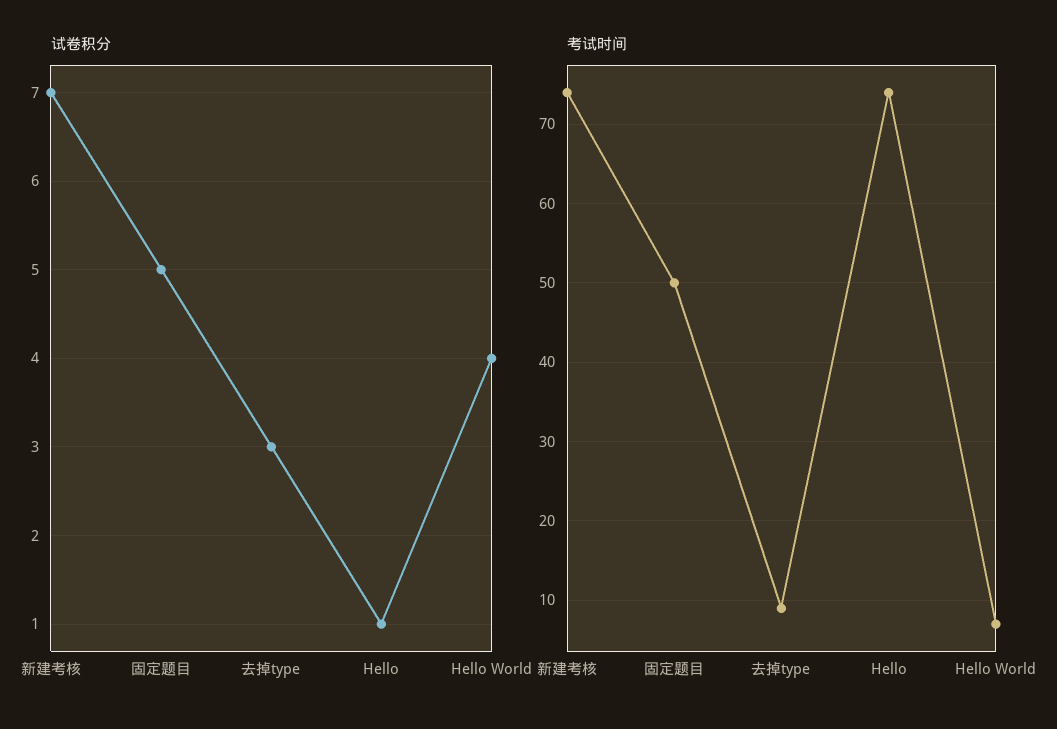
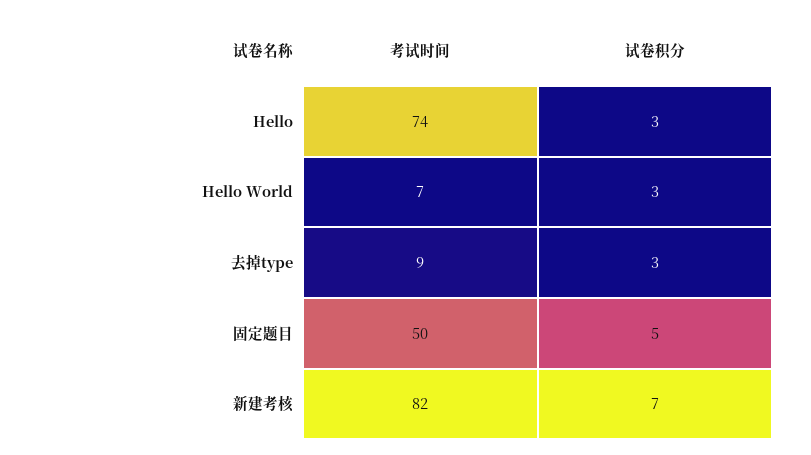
试卷积分, Hello: 1 -> 3
试卷积分, Hello World: 4 -> 3
考试时间, 新建考核: 74 -> 82

